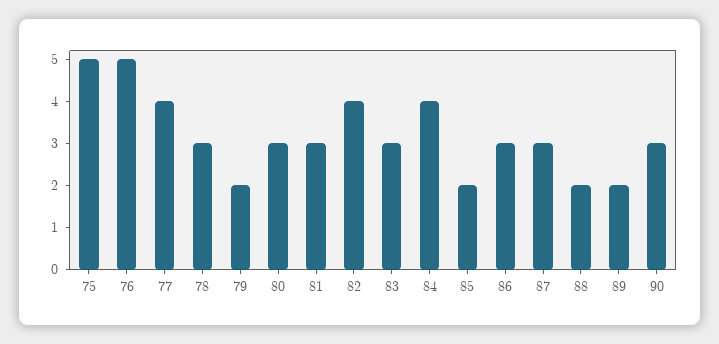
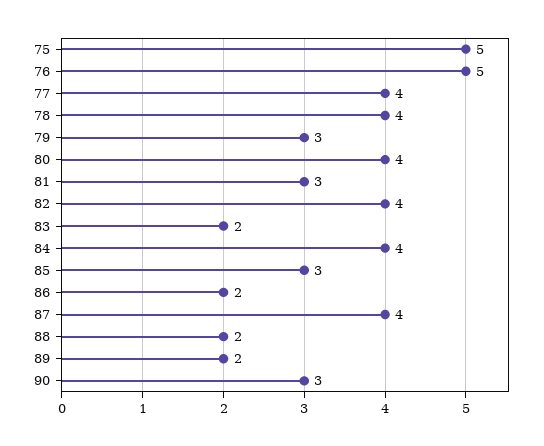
78: 3 -> 4
79: 2 -> 3
80: 3 -> 4
83: 3 -> 2
85: 2 -> 3
86: 3 -> 2
87: 3 -> 4

